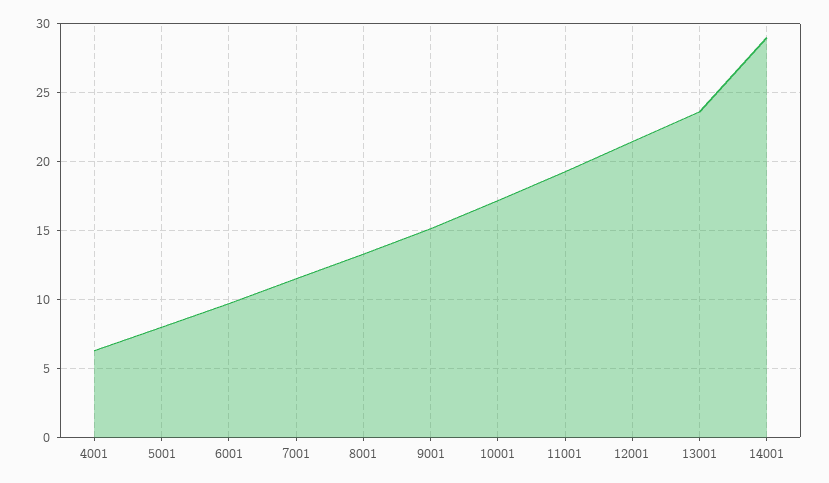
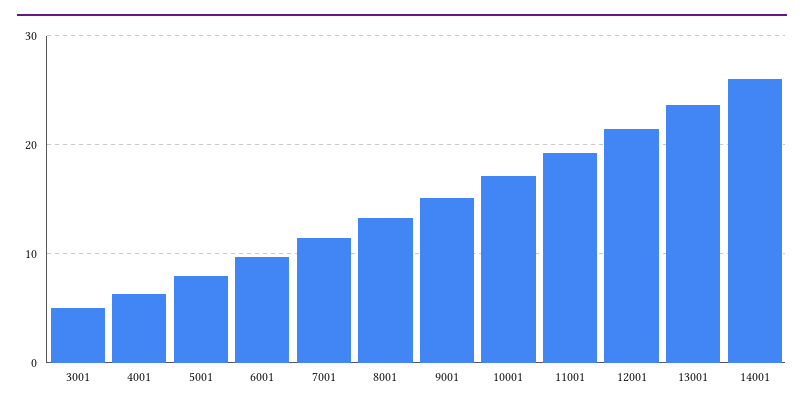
14001: 29 -> 26
3001: none -> 5

